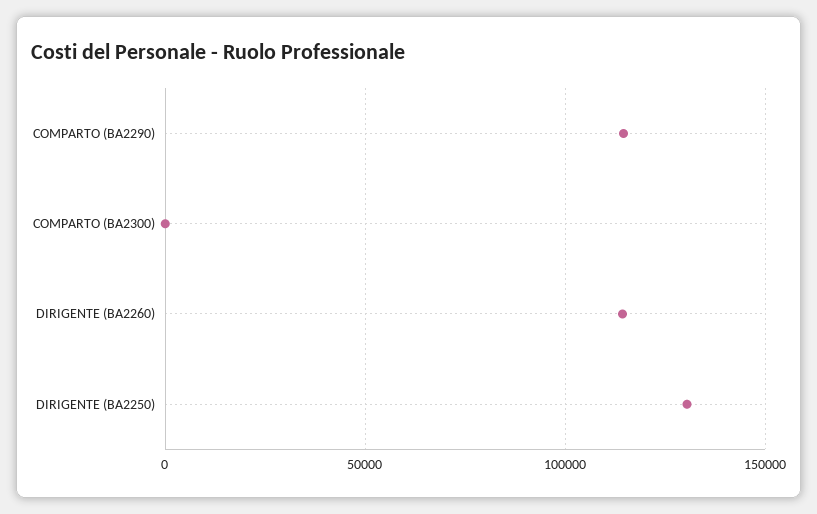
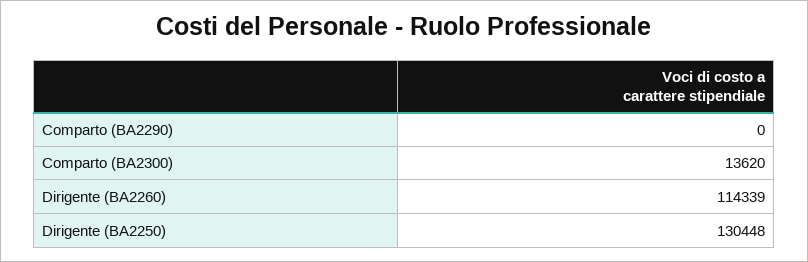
COMPARTO (BA2290): 115000 -> 0
COMPARTO (BA2300): 0 -> 13620

